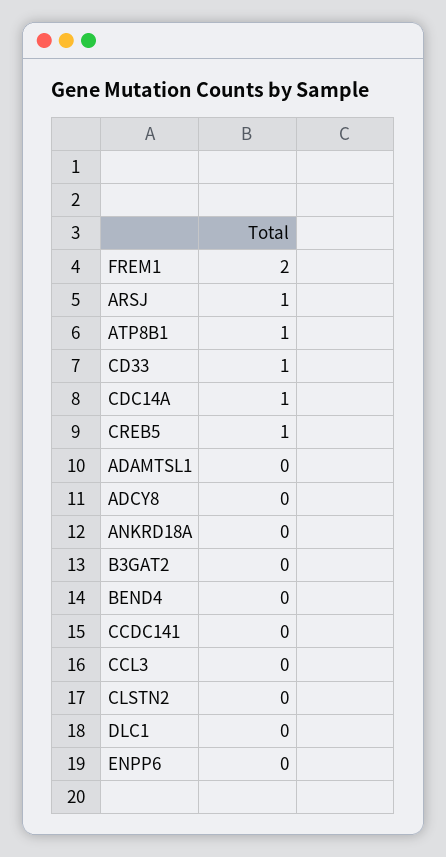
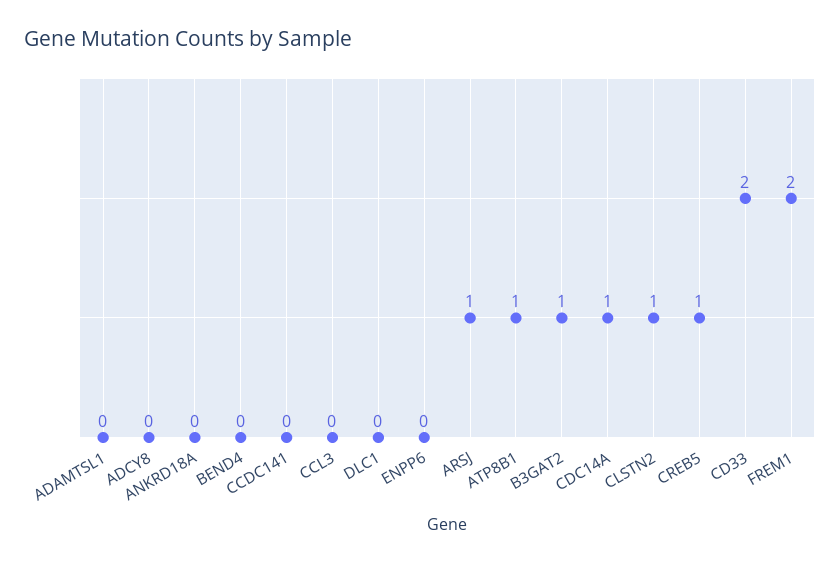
CD33: 1 -> 2
B3GAT2: 0 -> 1
CLSTN2: 0 -> 1

